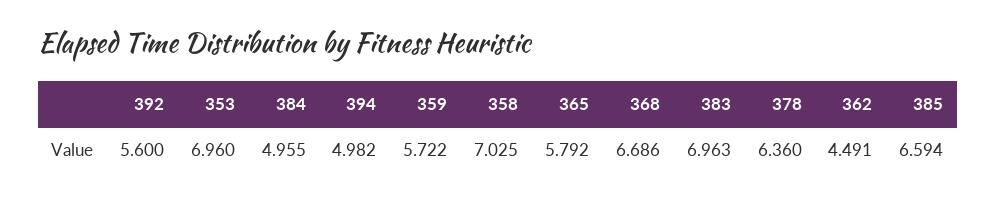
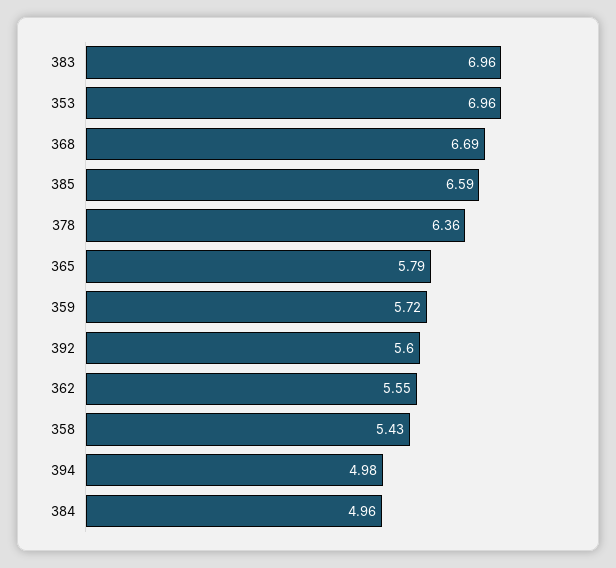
358: 7.025 -> 5.43
362: 4.491 -> 5.55

